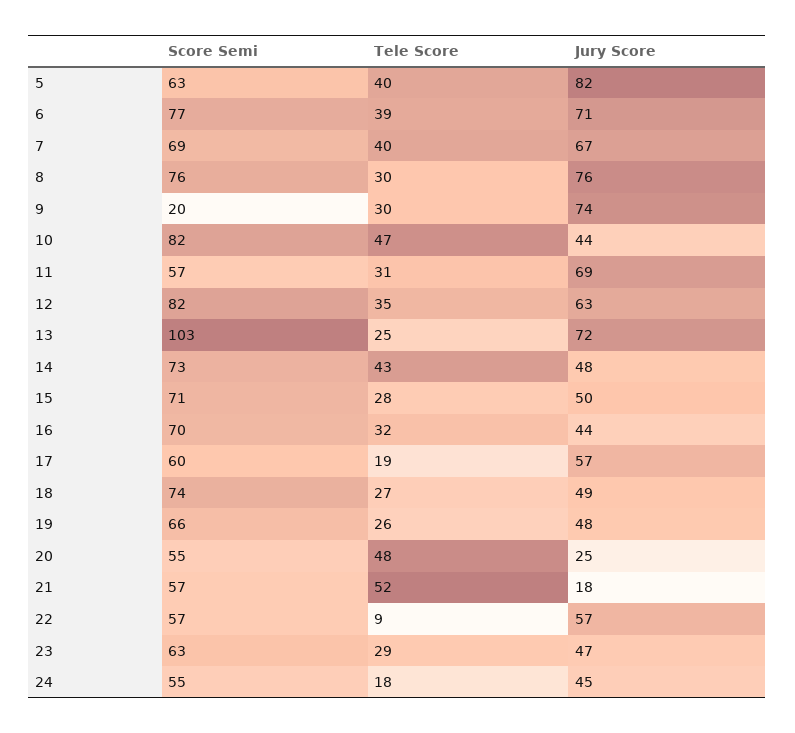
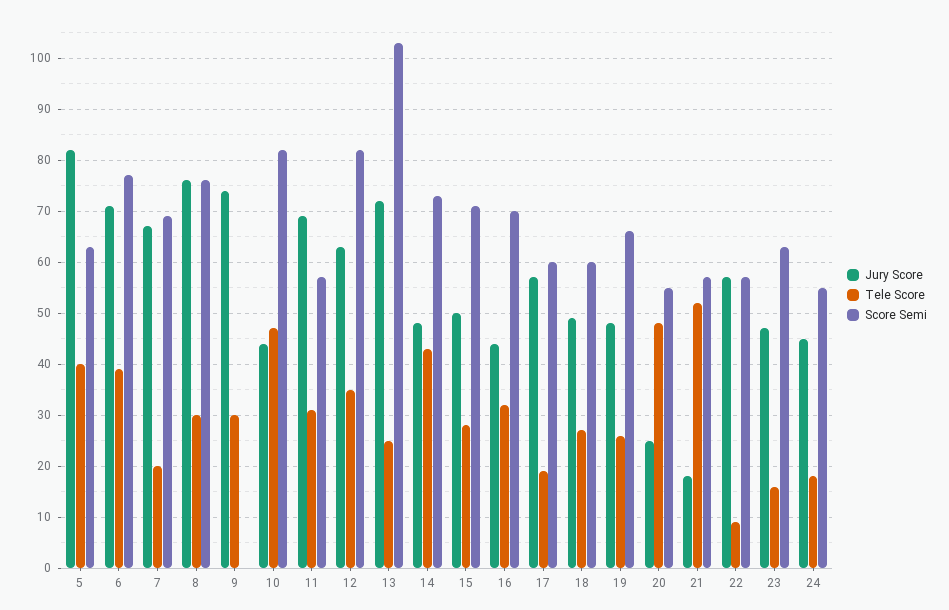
Tele Score, 7: 40 -> 20
Score Semi, 9: 20 -> 0
Score Semi, 18: 74 -> 60
Tele Score, 23: 29 -> 15

